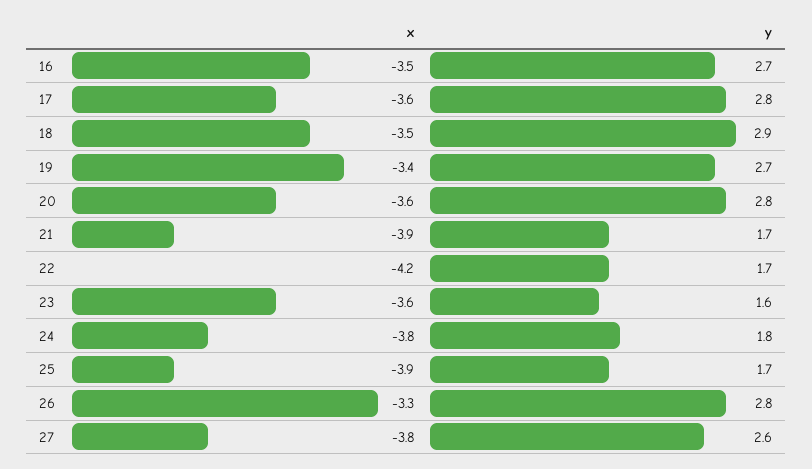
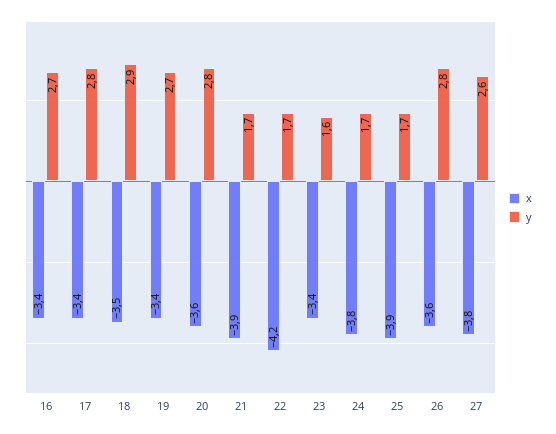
x, 16: -3.5 -> -3.4
x, 17: -3.6 -> -3.4
x, 23: -3.6 -> -3.4
y, 24: 1.8 -> 1.7
x, 26: -3.3 -> -3.6

